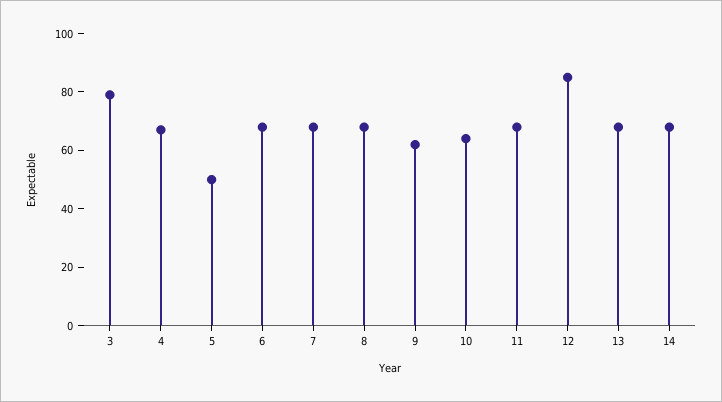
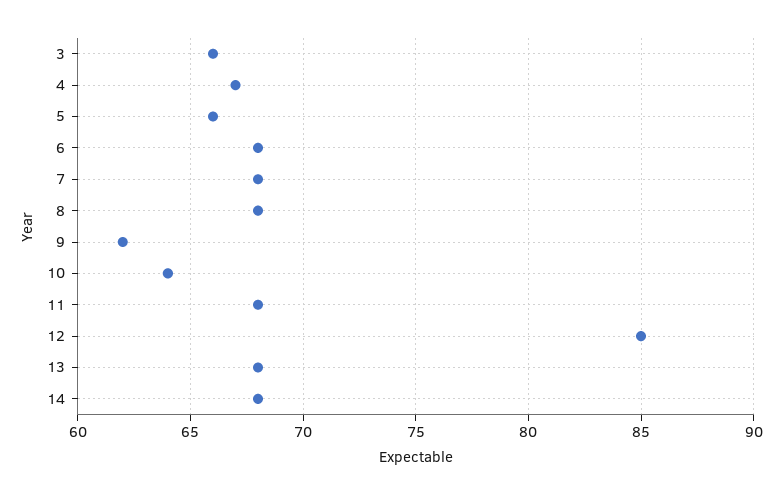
3: 80 -> 66
5: 50 -> 66

